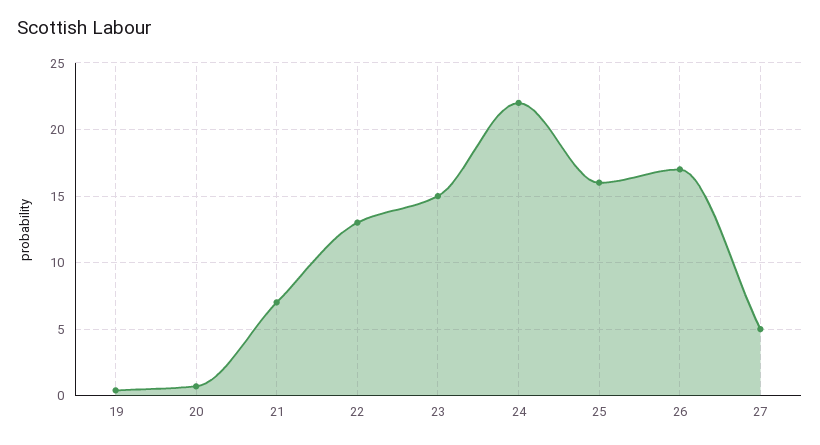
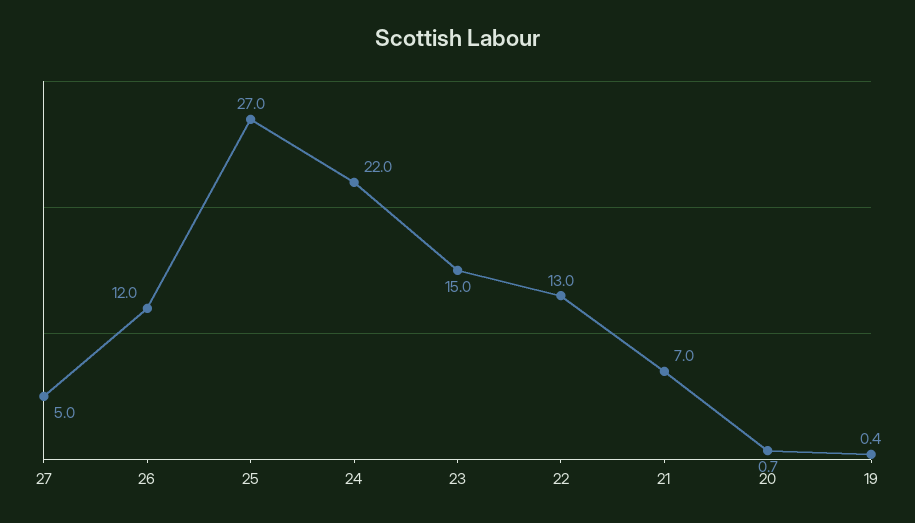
25: 16 -> 27
26: 17 -> 12

